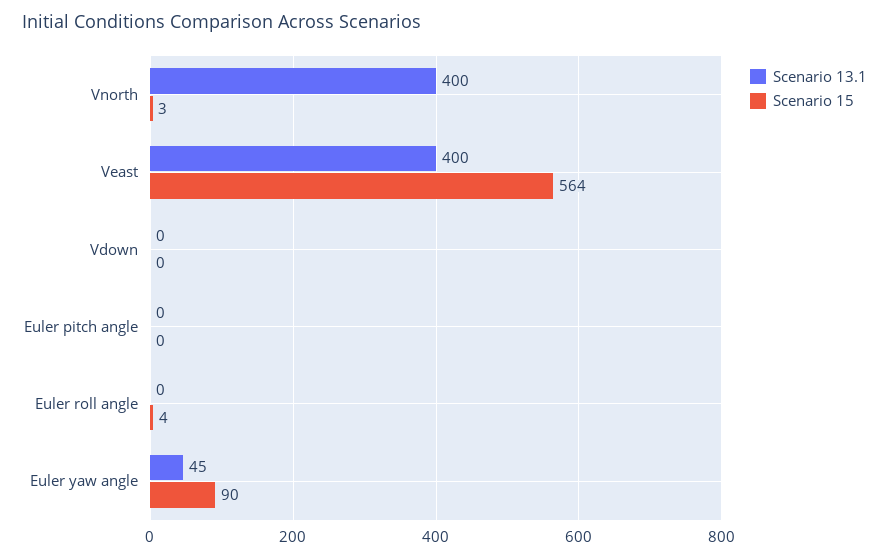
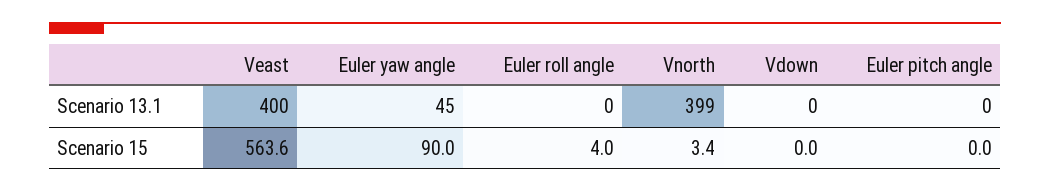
Scenario 13.1, Vnorth: 400 -> 399

